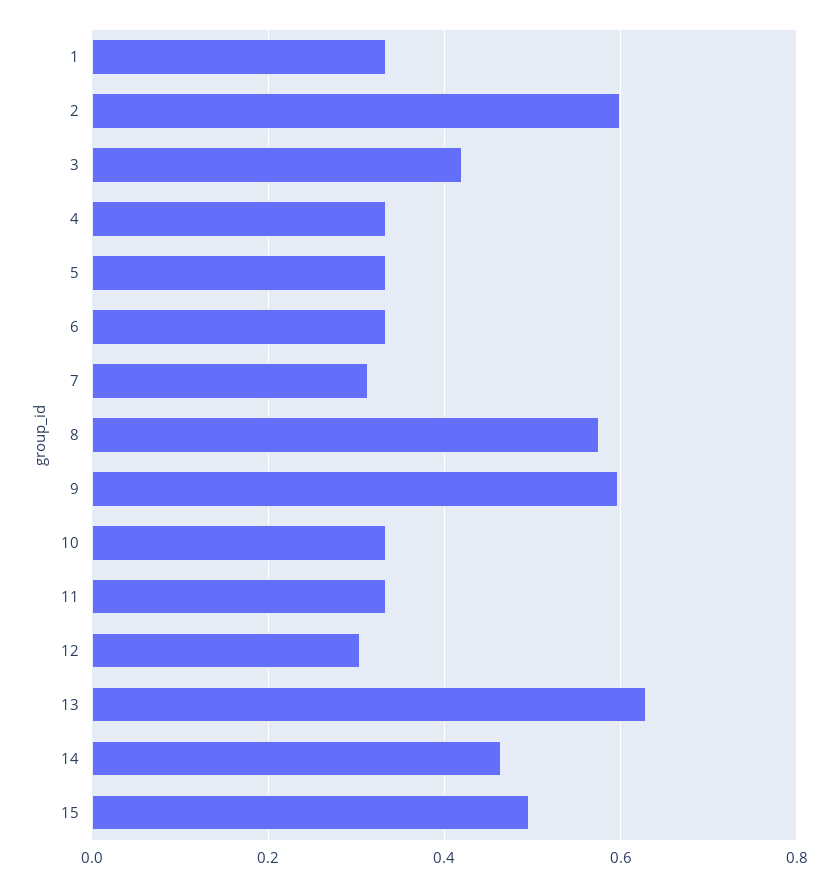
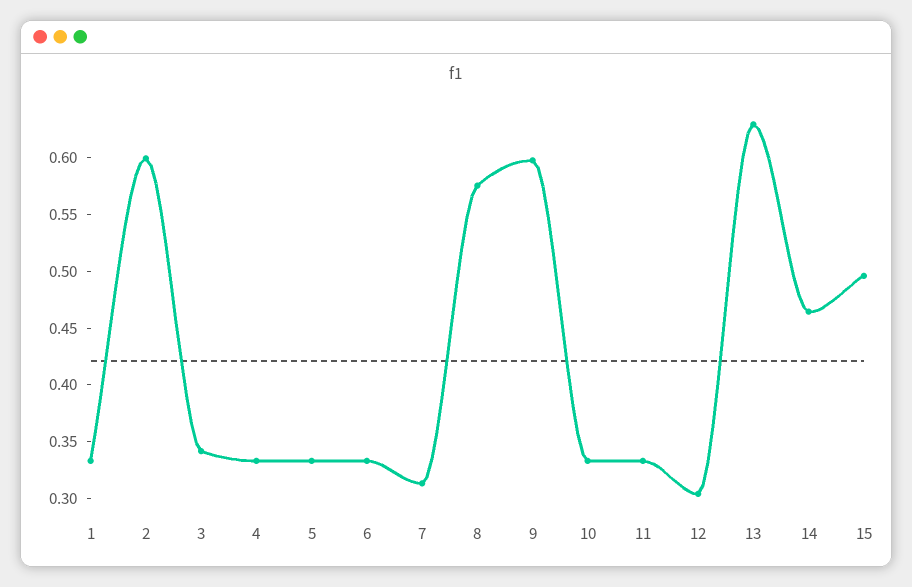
3: 0.42 -> 0.34

